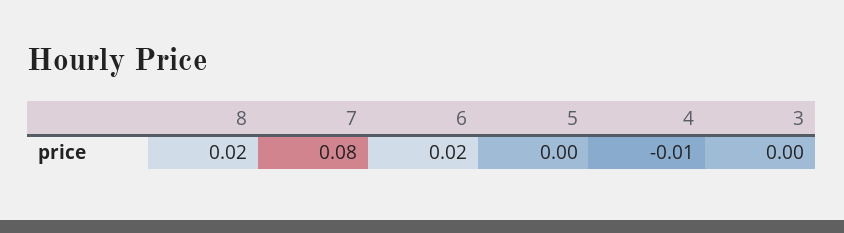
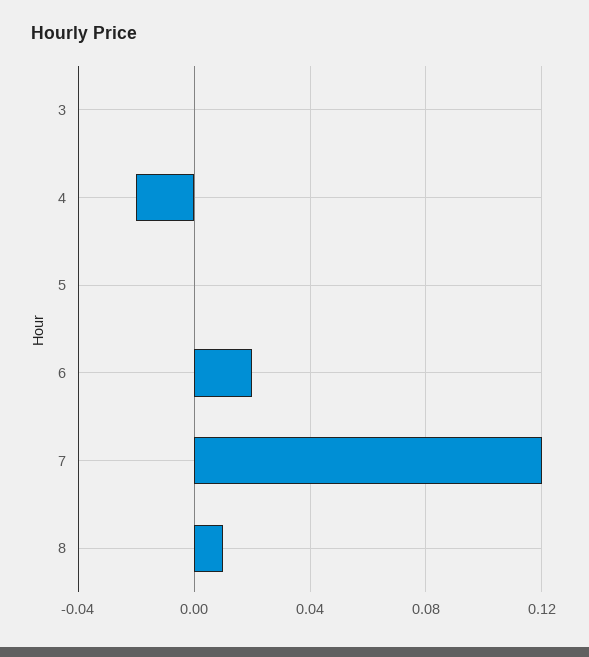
8: 0.02 -> 0.01
7: 0.08 -> 0.12
4: -0.01 -> -0.02

